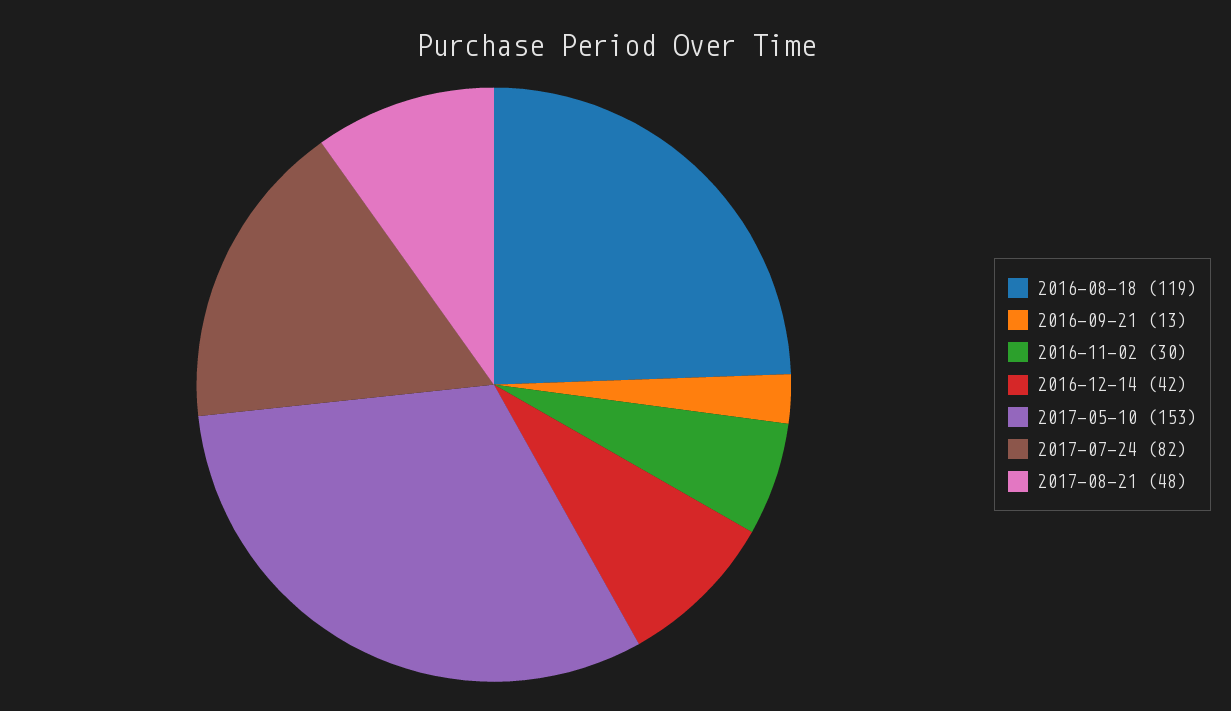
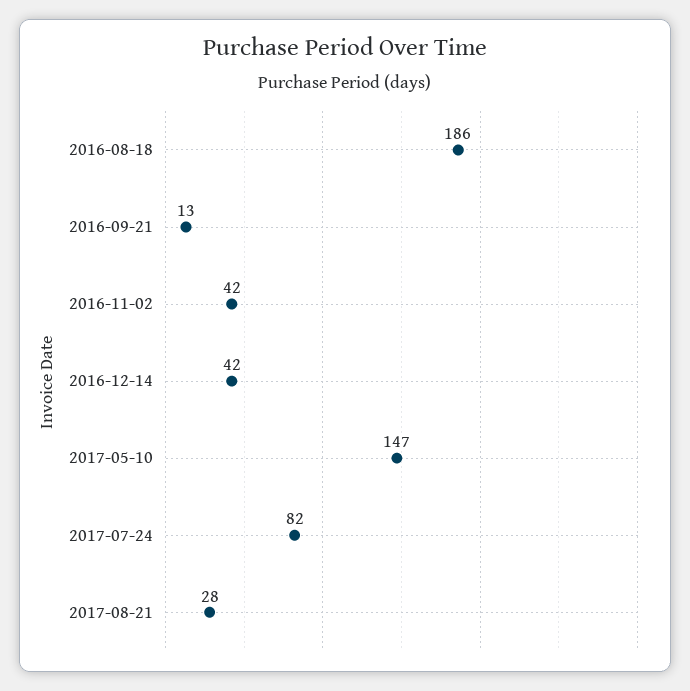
2016-08-18: 119 -> 186
2016-11-02: 30 -> 42
2017-05-10: 153 -> 147
2017-08-21: 48 -> 28

